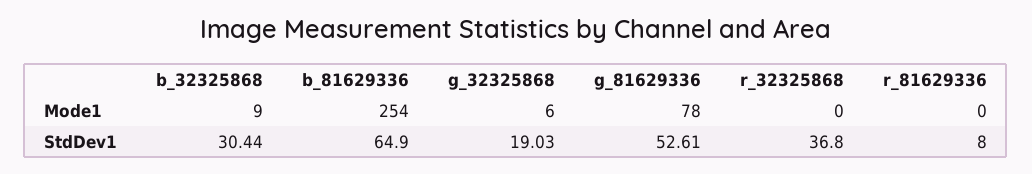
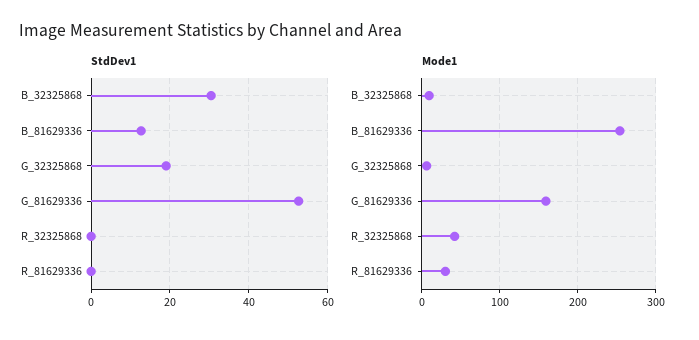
Mode1, g_81629336: 78 -> 160
Mode1, r_32325868: 0 -> 40
Mode1, r_81629336: 0 -> 30
StdDev1, b_81629336: 64.9 -> 12
StdDev1, r_32325868: 36.8 -> 0
StdDev1, r_81629336: 8 -> 0

